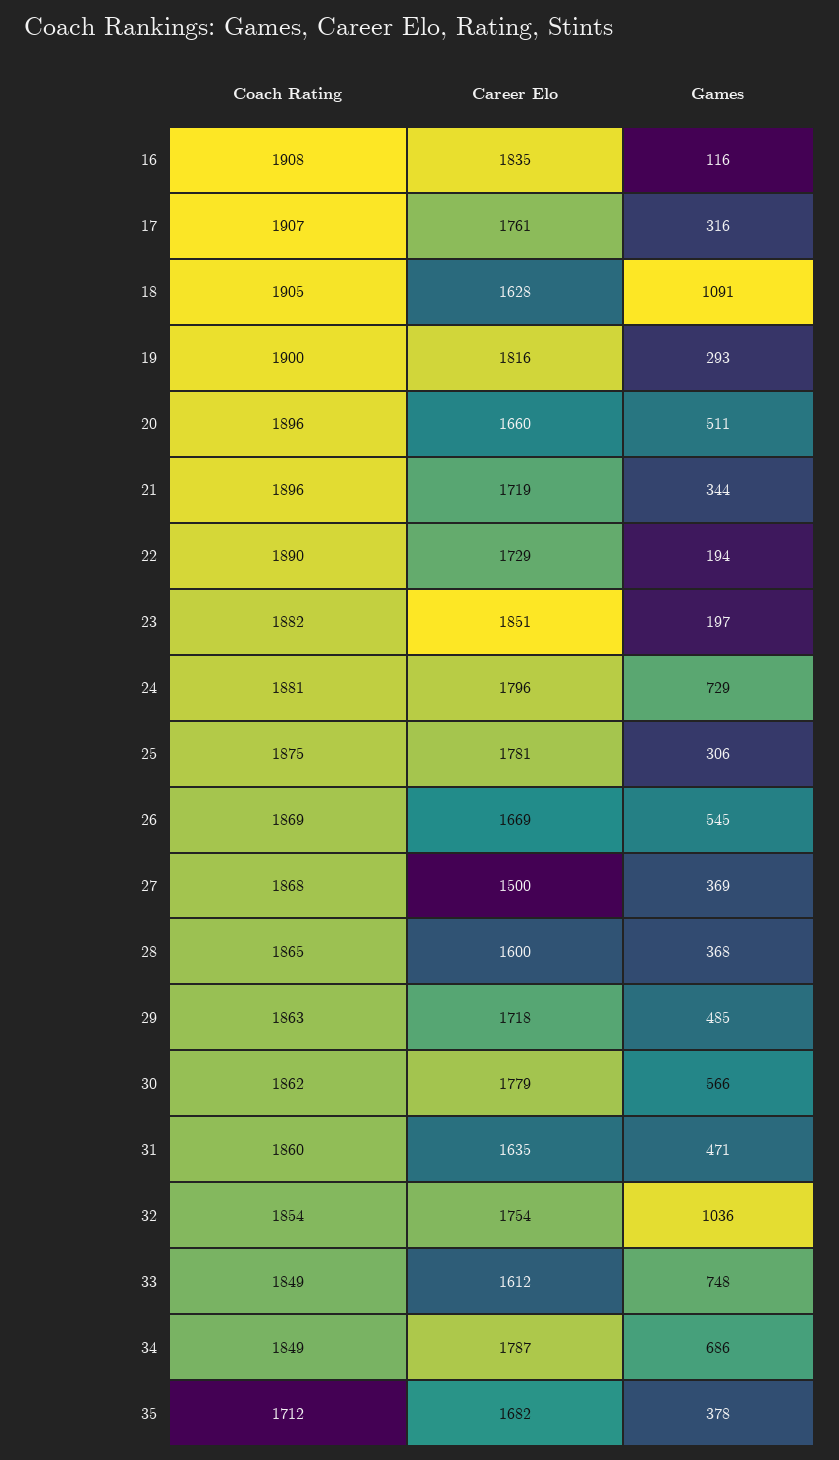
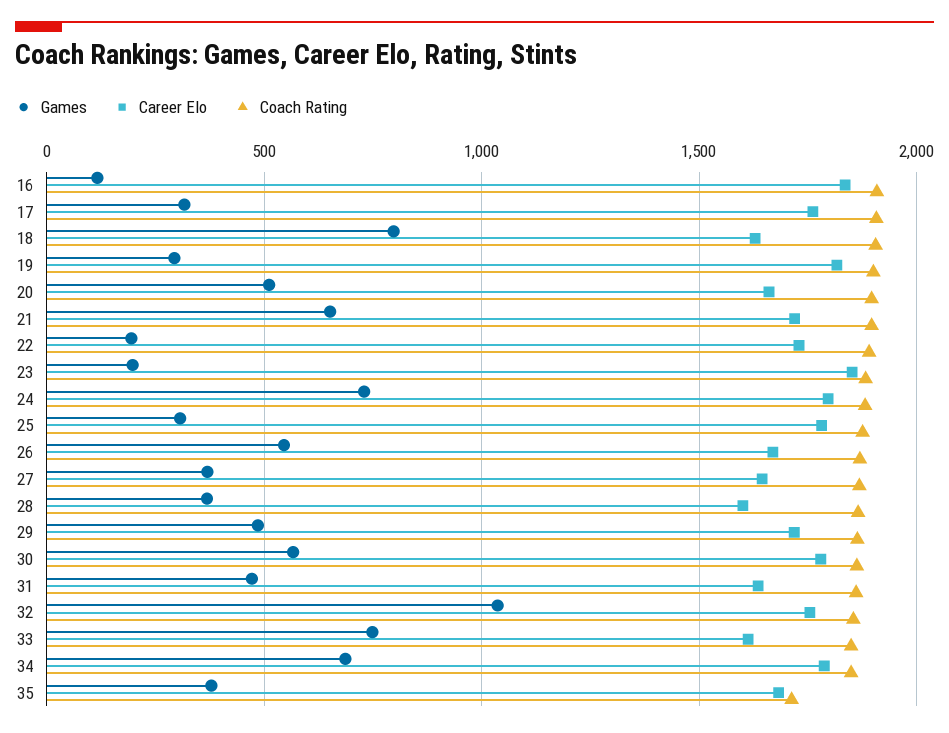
Games, 18: 1091 -> 800
Games, 21: 344 -> 650
Career Elo, 27: 1500 -> 1650

